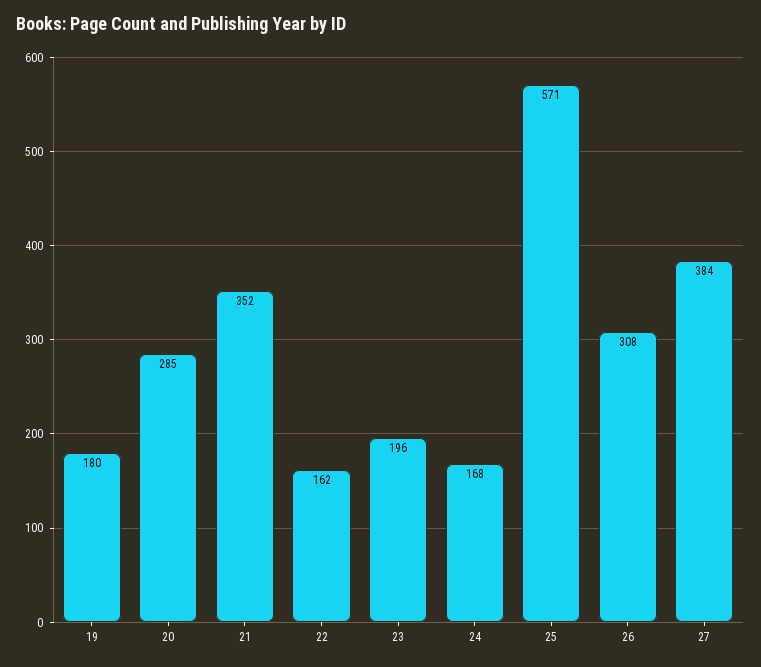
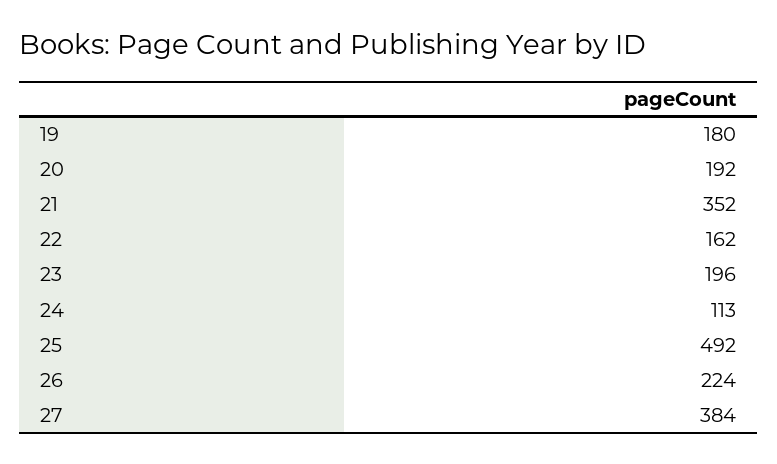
20: 285 -> 192
24: 168 -> 113
25: 571 -> 492
26: 308 -> 224

